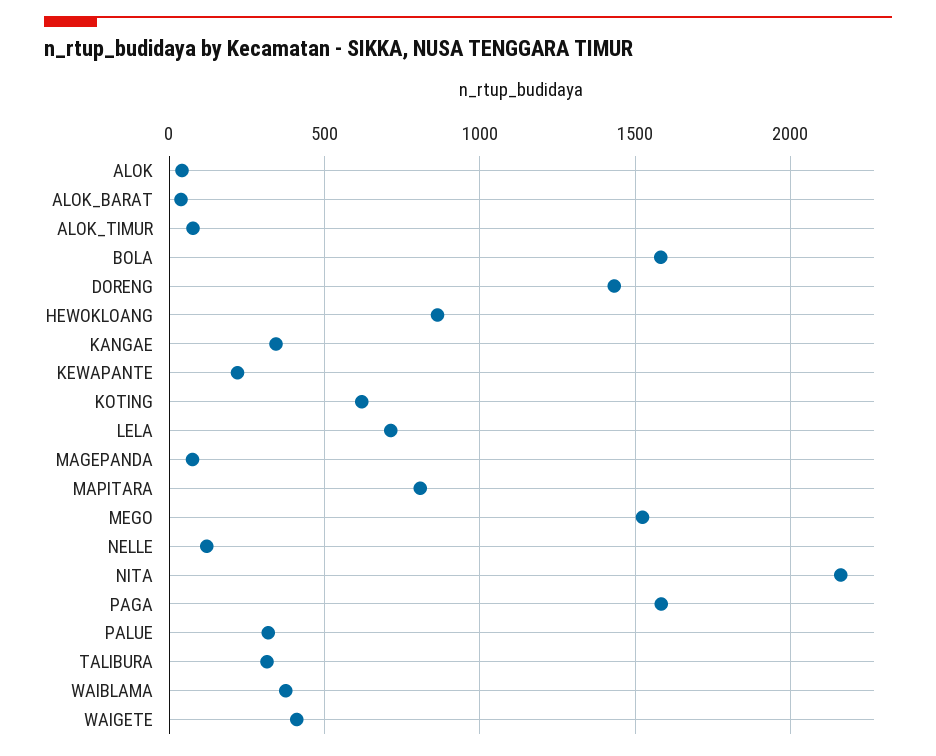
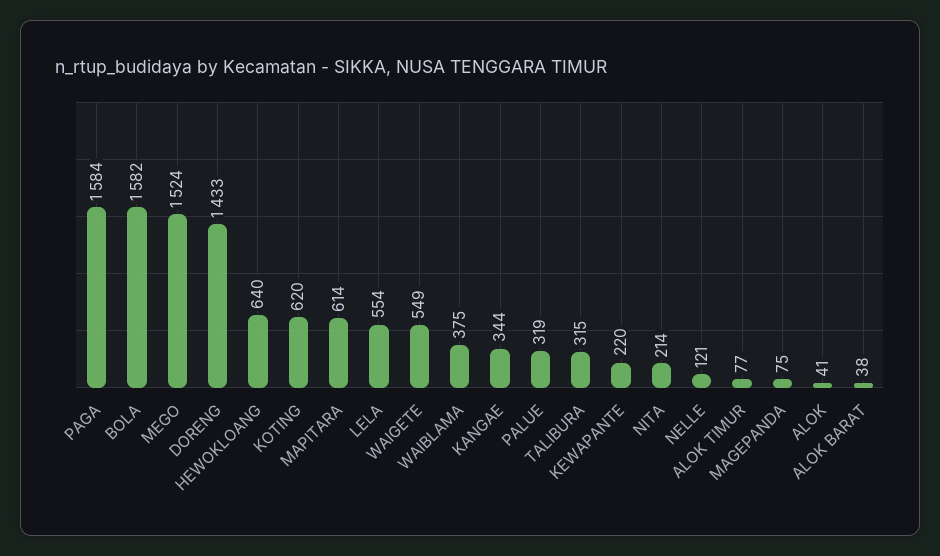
HEWOKLOANG: 850 -> 640
LELA: 700 -> 554
MAPITARA: 800 -> 614
NITA: 2150 -> 214
WAIGETE: 400 -> 549

